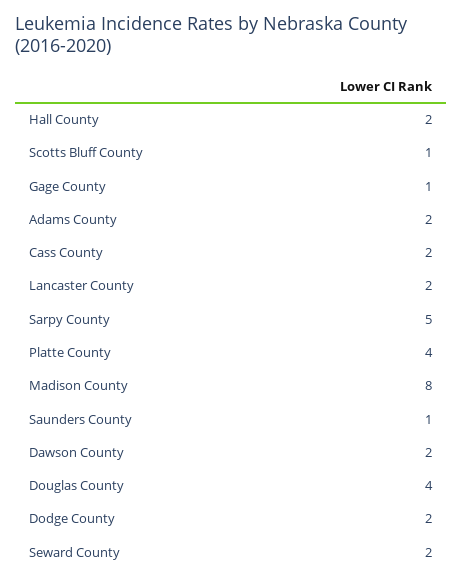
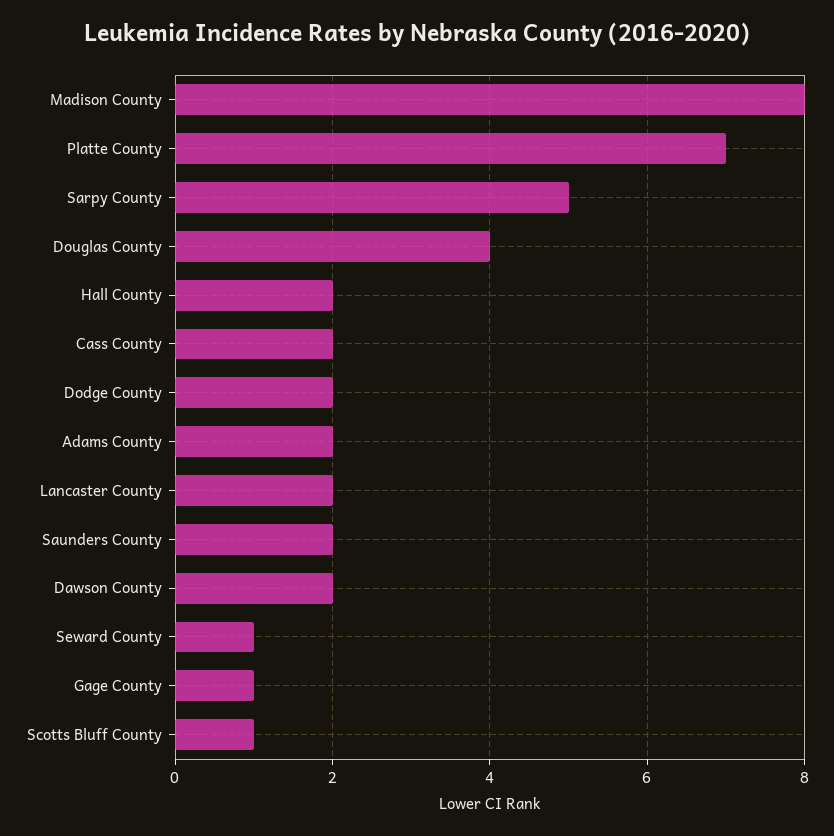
Platte County: 4 -> 7
Saunders County: 1 -> 2
Seward County: 2 -> 1

